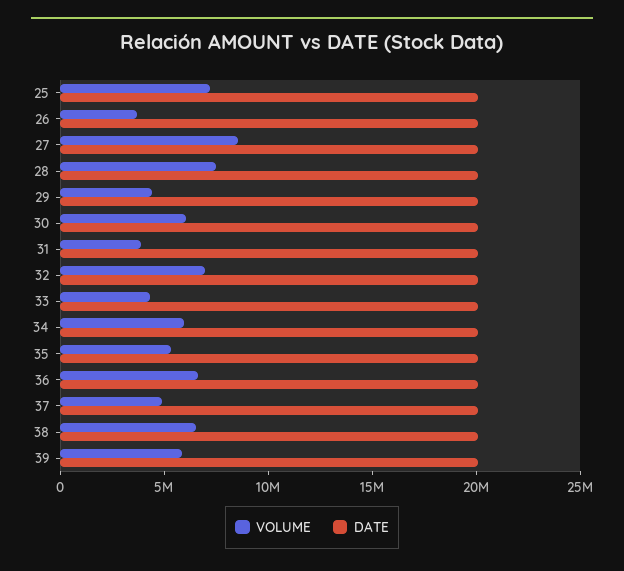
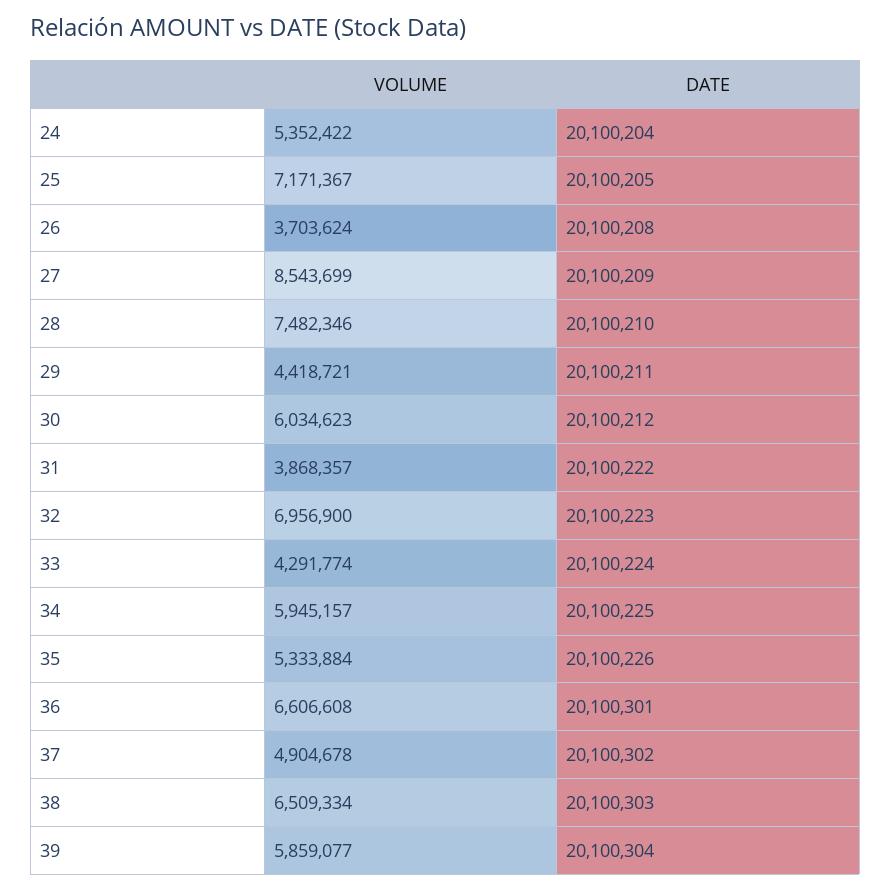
VOLUME, 24: none -> 5352422
DATE, 24: none -> 20100204

